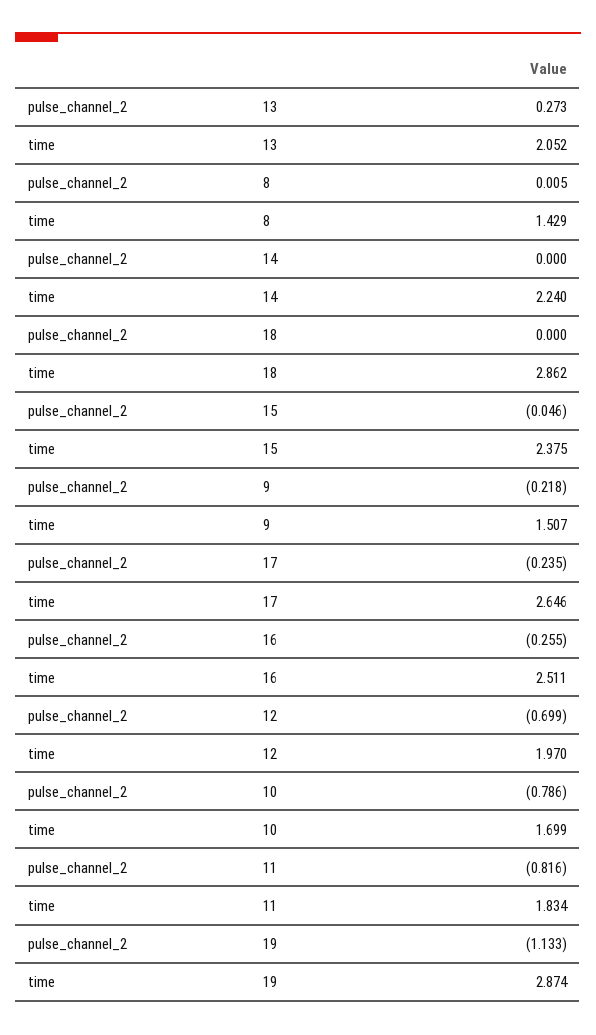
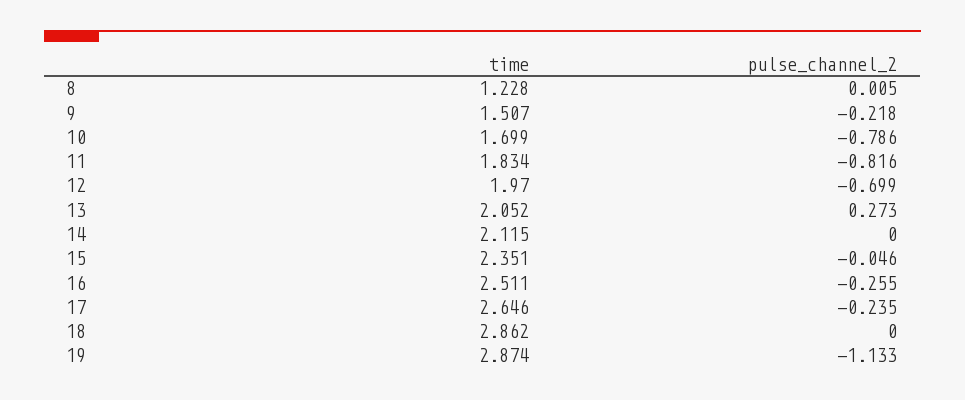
time, 8: 1.429 -> 1.228
time, 14: 2.24 -> 2.115
time, 15: 2.375 -> 2.351

